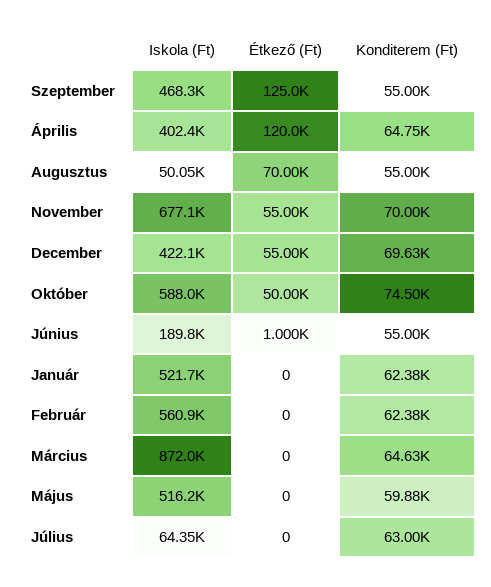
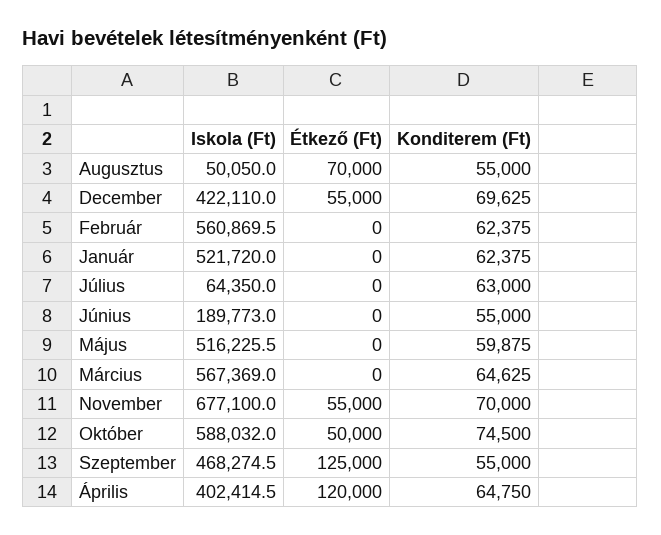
Étkező (Ft), Június: 1000 -> 0
Iskola (Ft), Március: 872000 -> 567369

